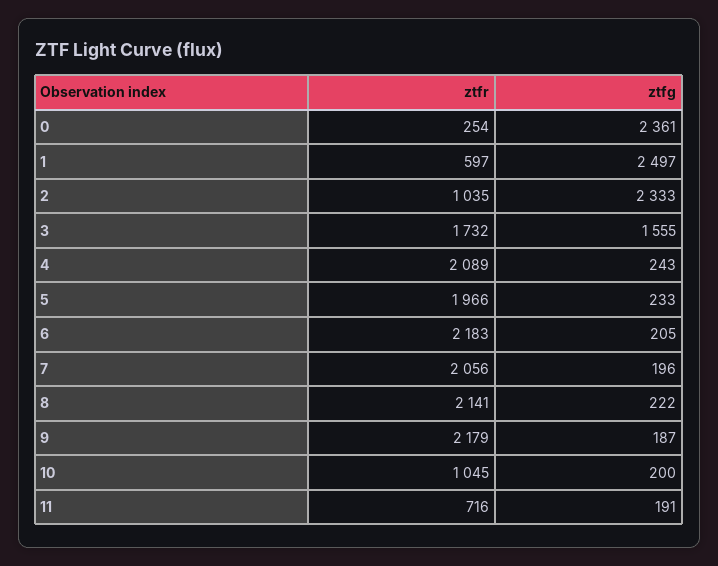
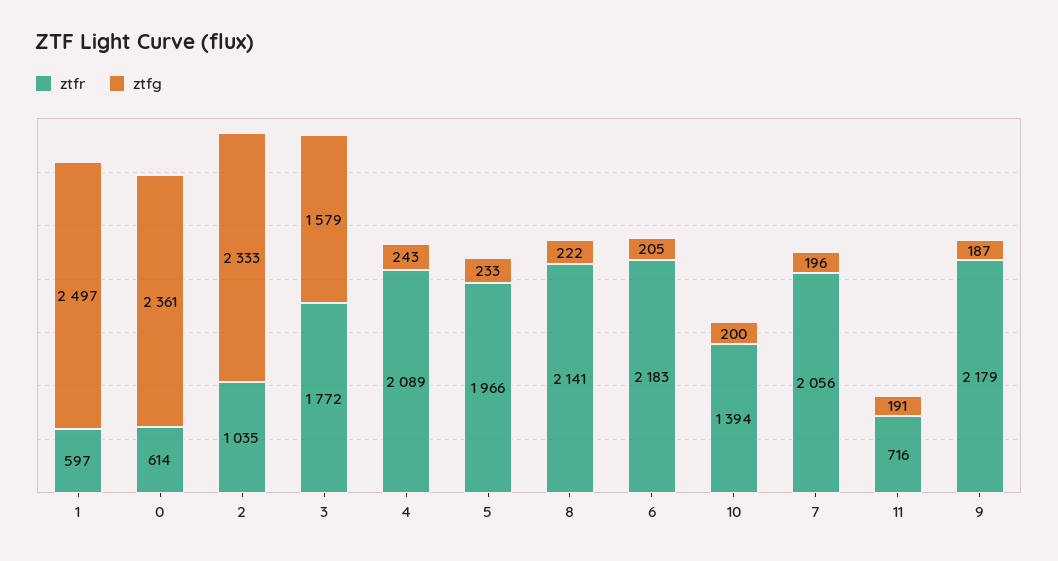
ztfr, 0: 254 -> 614
ztfr, 3: 1732 -> 1772
ztfg, 3: 1555 -> 1579
ztfr, 10: 1045 -> 1394

